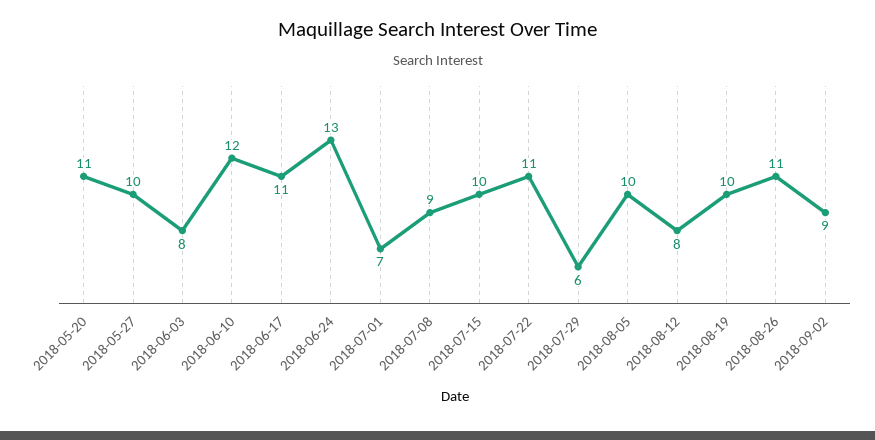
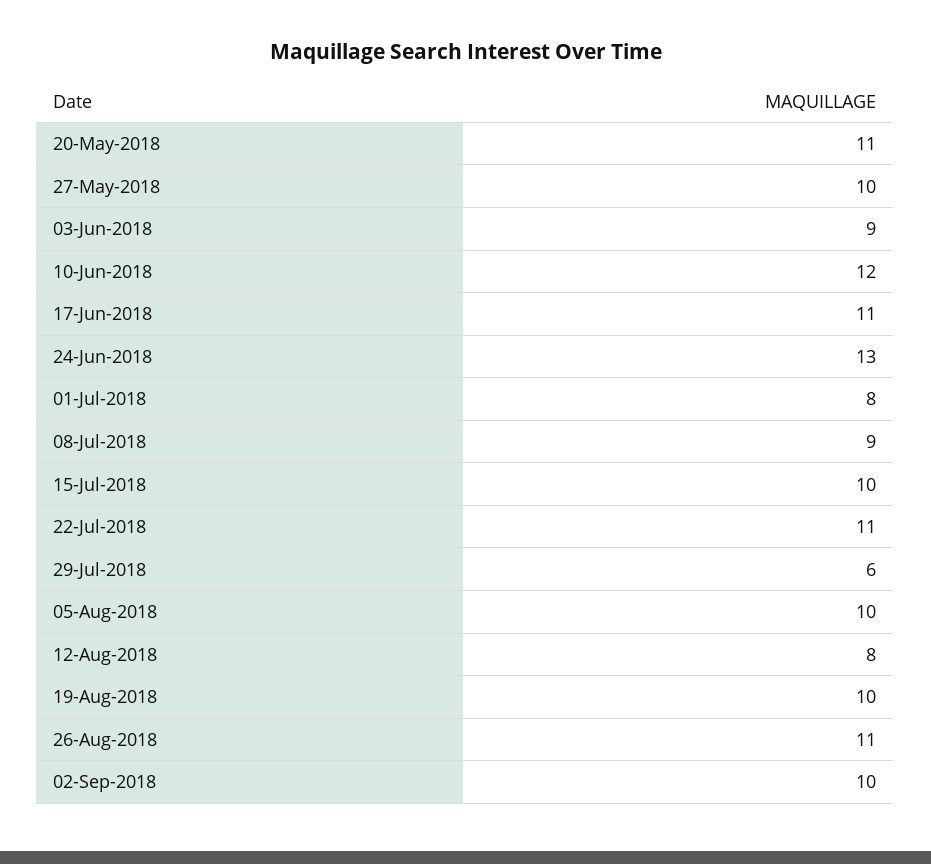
2018-06-03: 8 -> 9
2018-07-01: 7 -> 8
2018-09-02: 9 -> 10

